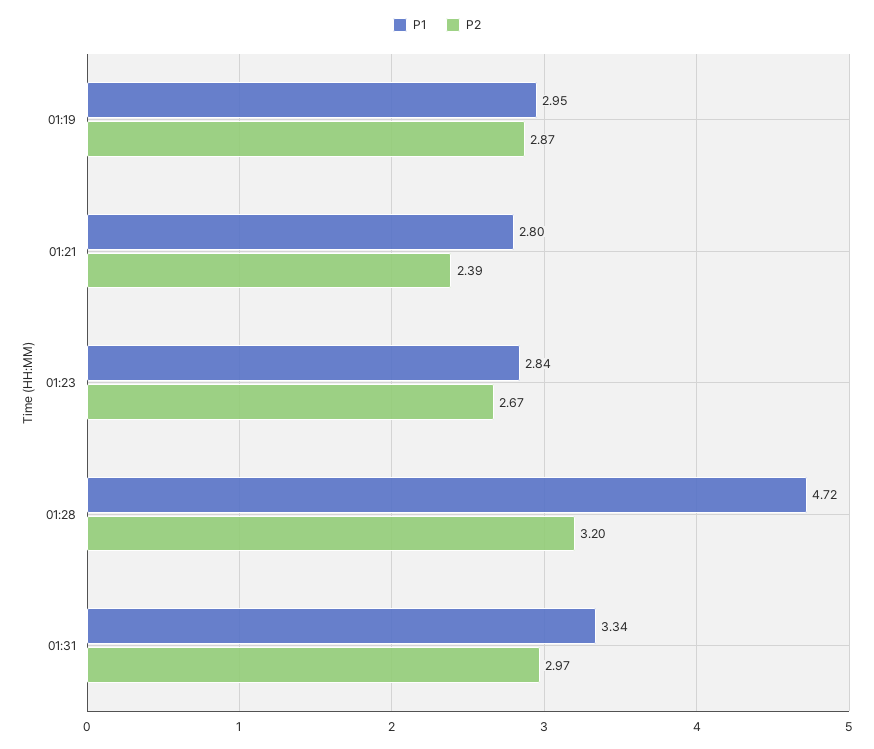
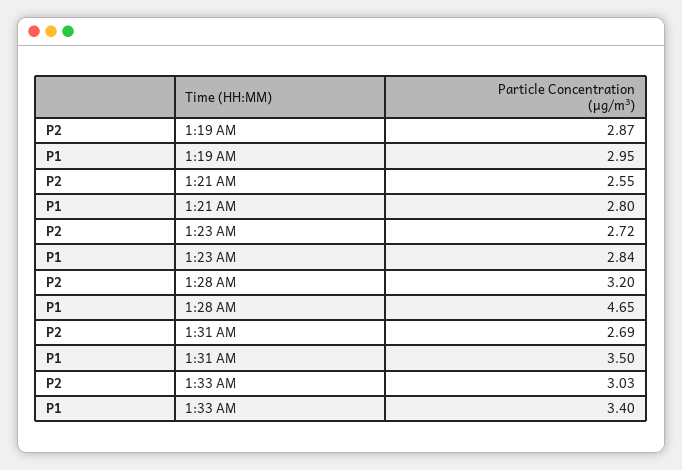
P2, 01:21: 2.39 -> 2.55
P2, 01:23: 2.67 -> 2.72
P1, 01:28: 4.72 -> 4.65
P1, 01:31: 3.34 -> 3.5
P2, 01:31: 2.97 -> 2.69
P2, 1:33 AM: none -> 3.03
P1, 1:33 AM: none -> 3.4

